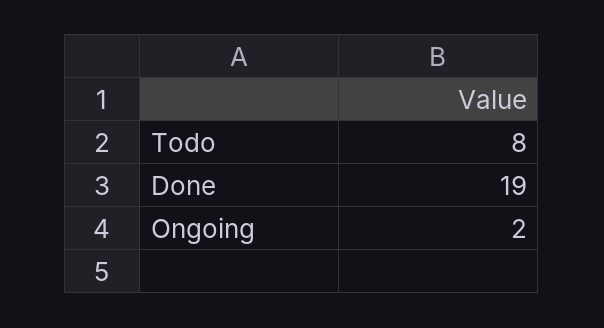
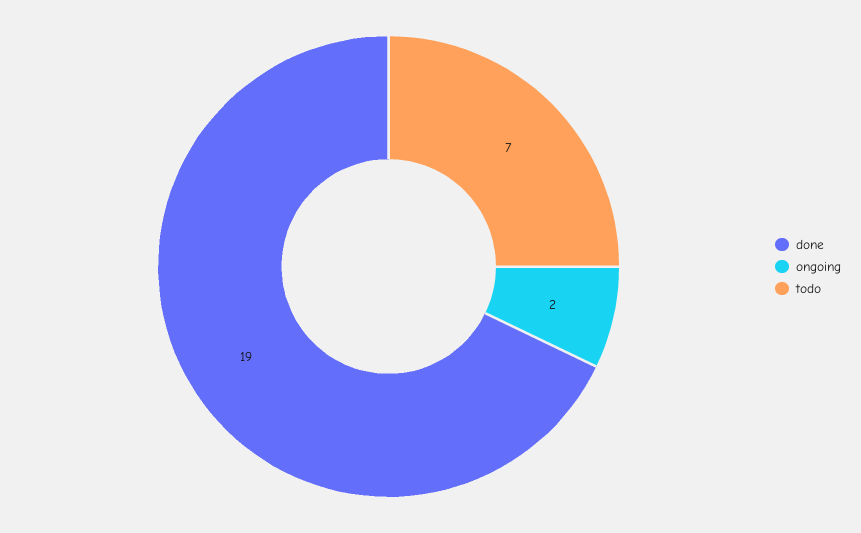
Todo: 8 -> 7

